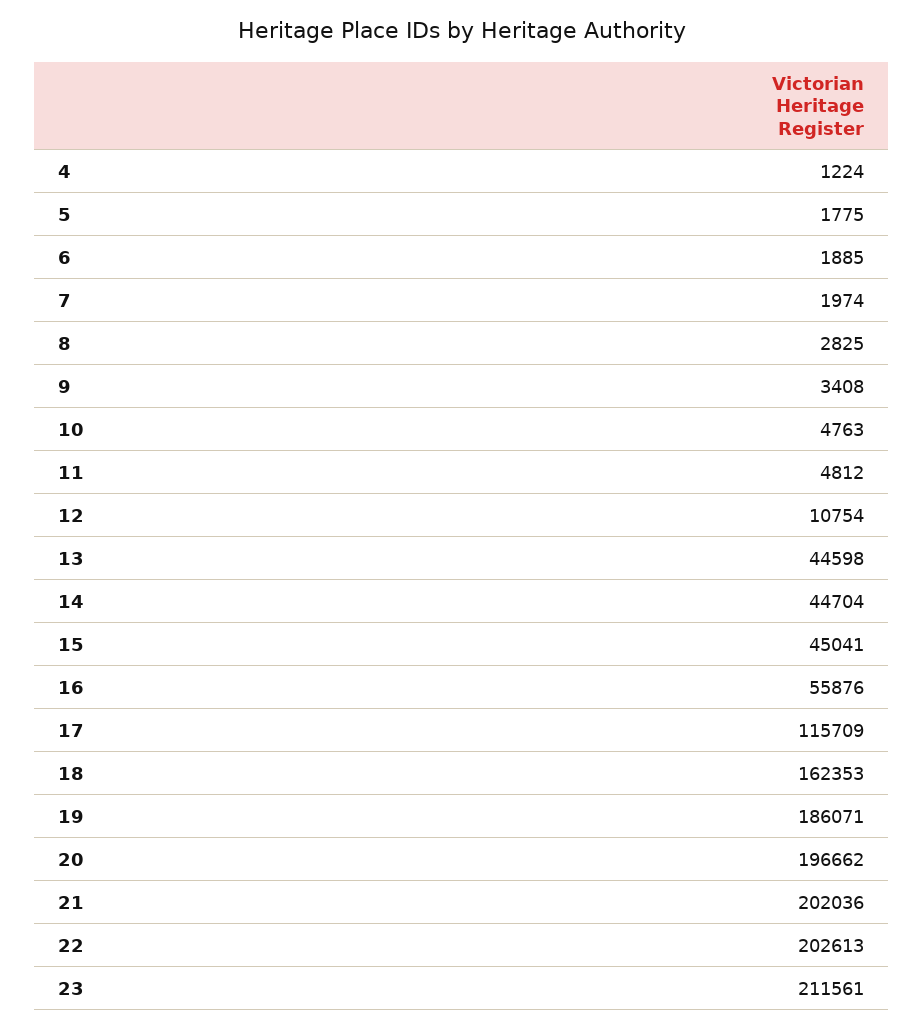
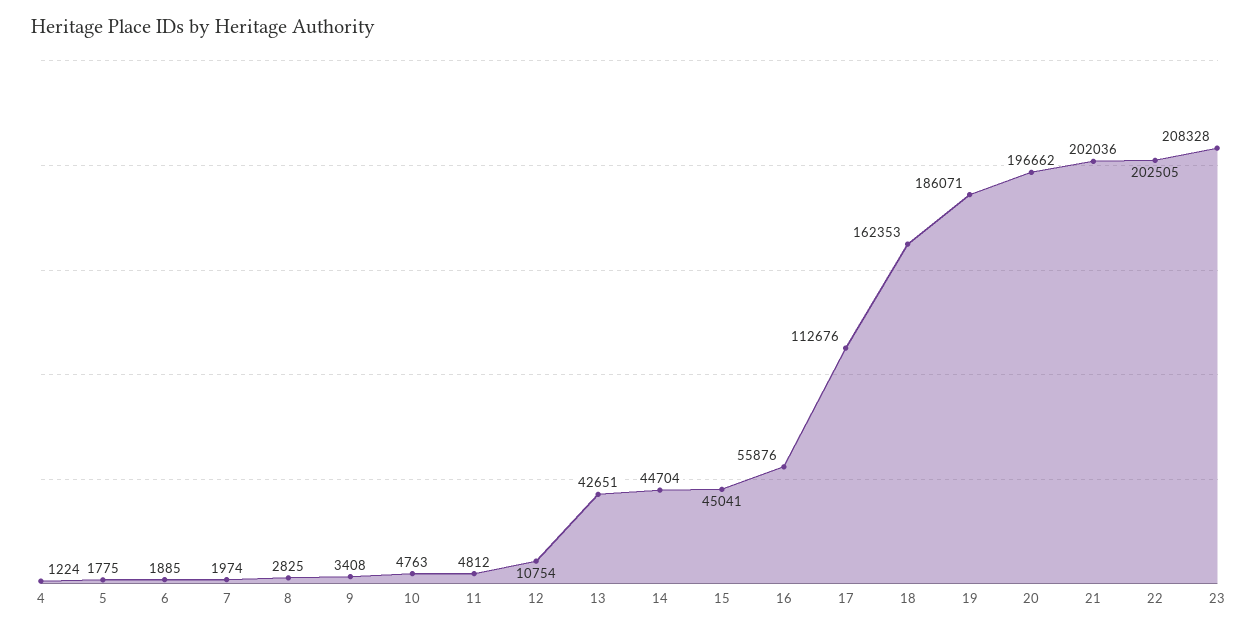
13: 44598 -> 42651
17: 115709 -> 112676
22: 202613 -> 202505
23: 211561 -> 208328

